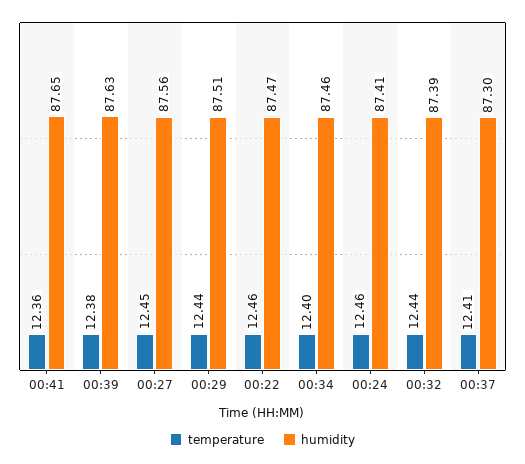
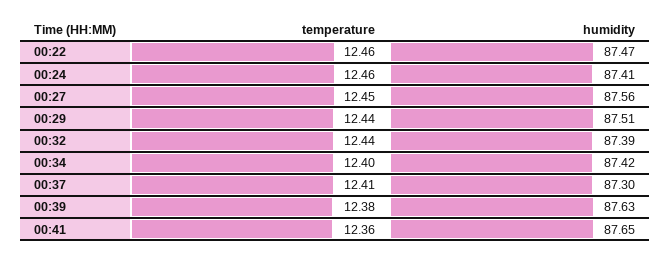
humidity, 00:34: 87.46 -> 87.42

